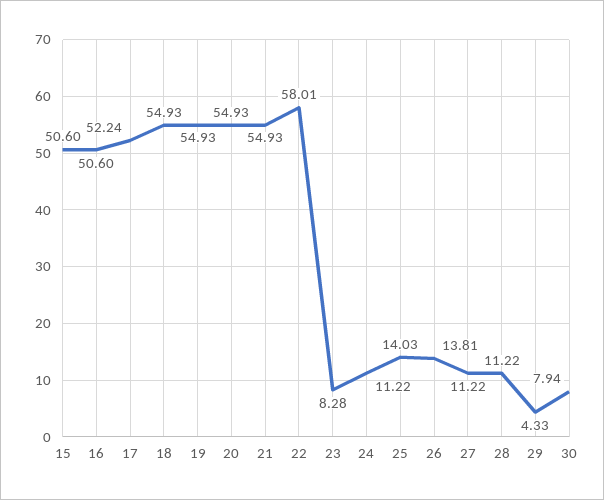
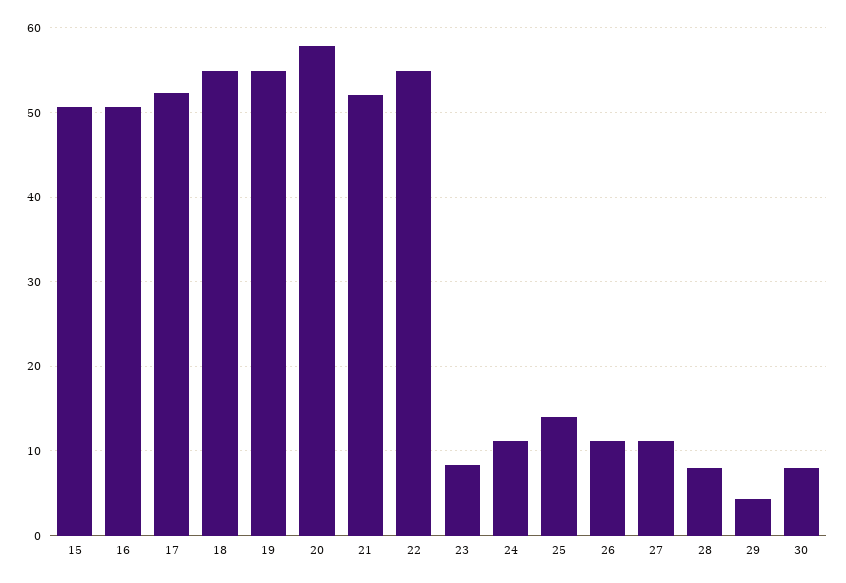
20: 54.93 -> 58
21: 54.93 -> 52
22: 58.01 -> 55
26: 13.81 -> 11
28: 11.22 -> 8

